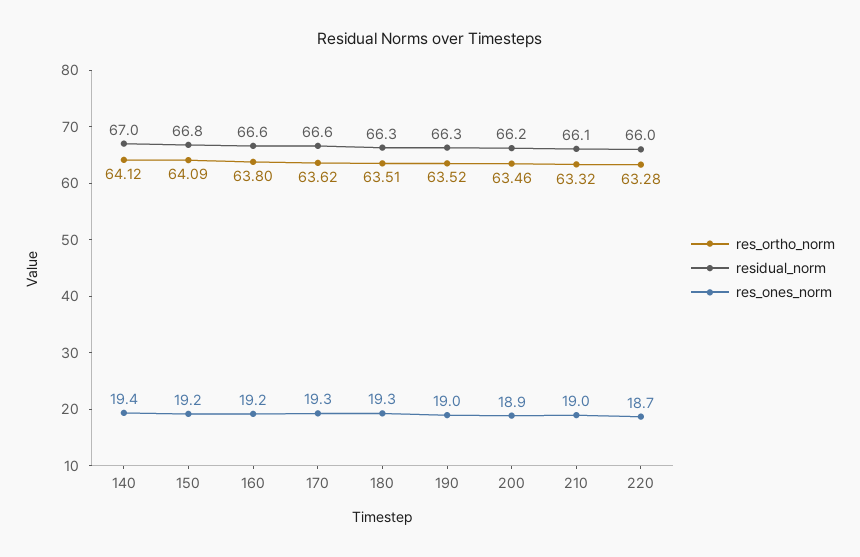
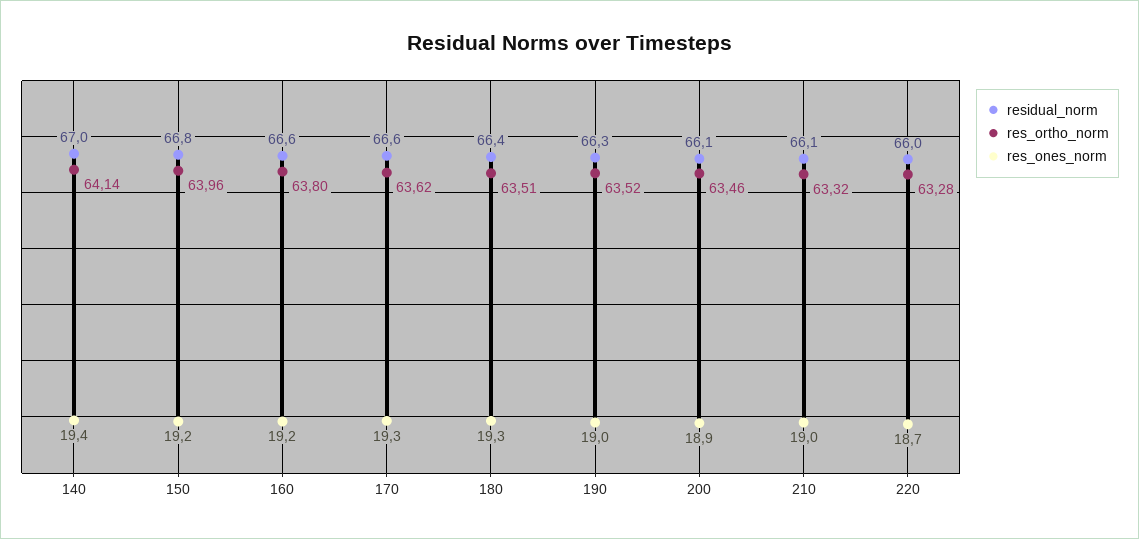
res_ortho_norm, 140: 64.12 -> 64.14
res_ortho_norm, 150: 64.09 -> 63.96
residual_norm, 180: 66.3 -> 66.4
residual_norm, 200: 66.2 -> 66.1

